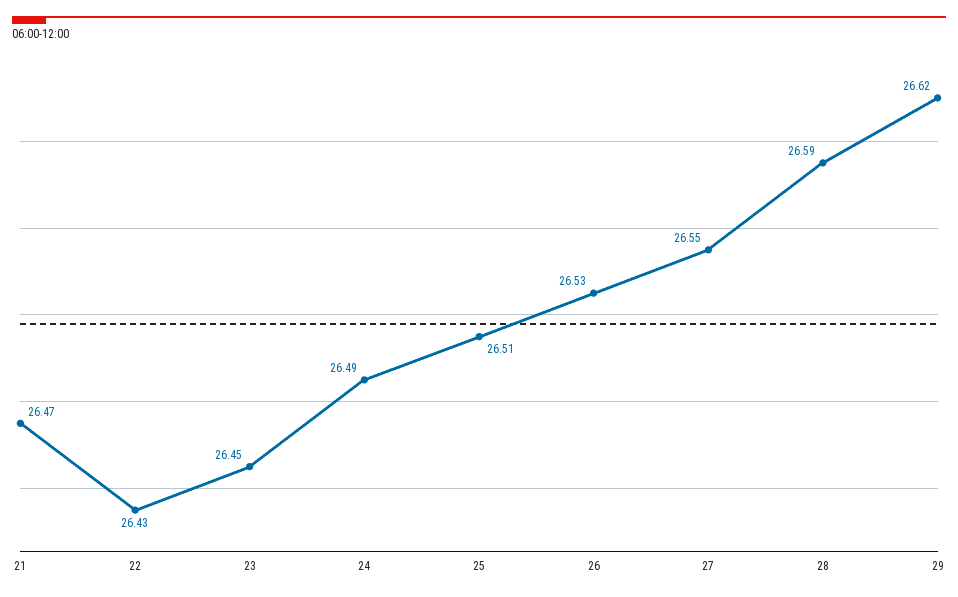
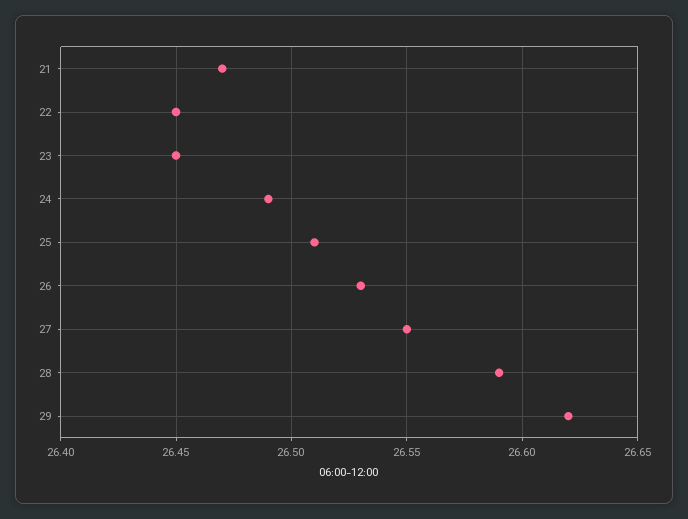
22: 26.43 -> 26.45

